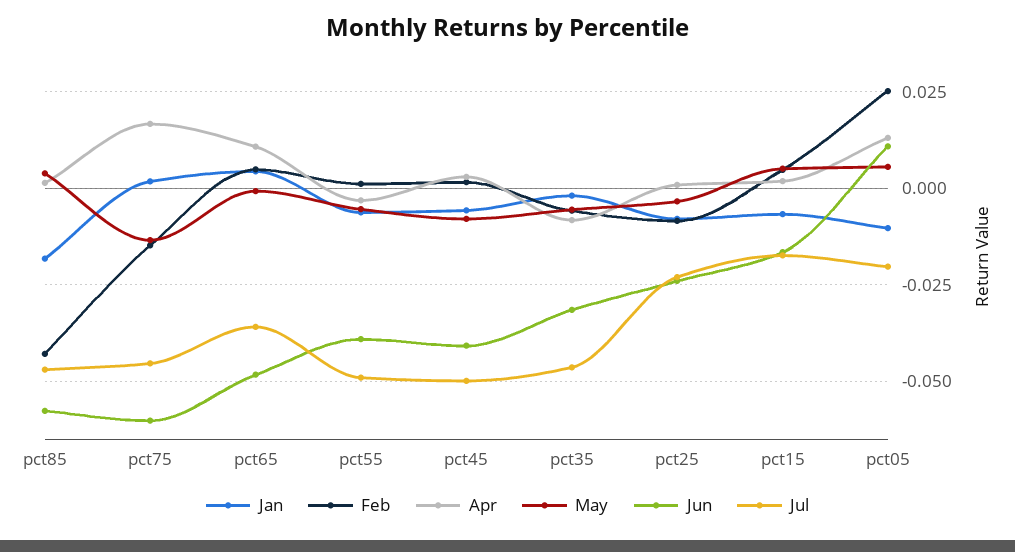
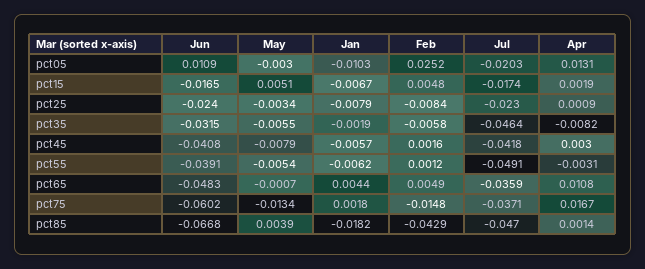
Jun, pct85: -0.0575 -> -0.0668
Jul, pct75: -0.045 -> -0.0371
Jul, pct45: -0.05 -> -0.0418
May, pct05: 0.005 -> -0.003

